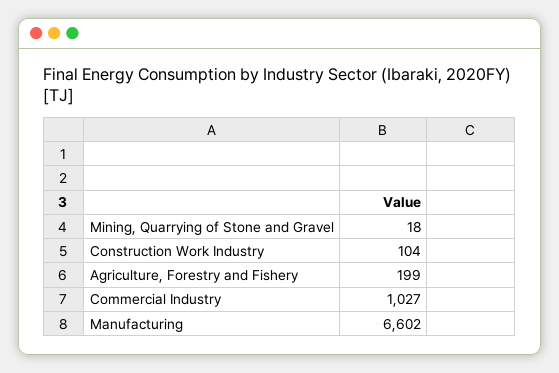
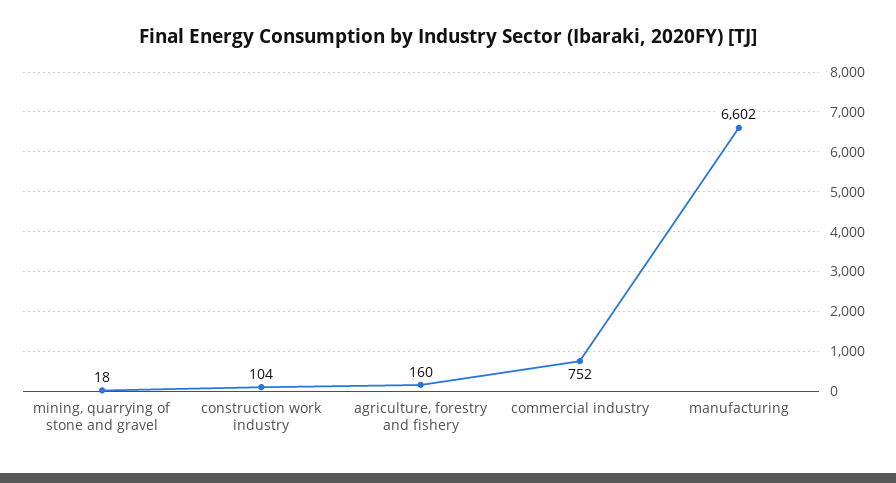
Agriculture, Forestry and Fishery: 199 -> 160
Commercial Industry: 1027 -> 752

